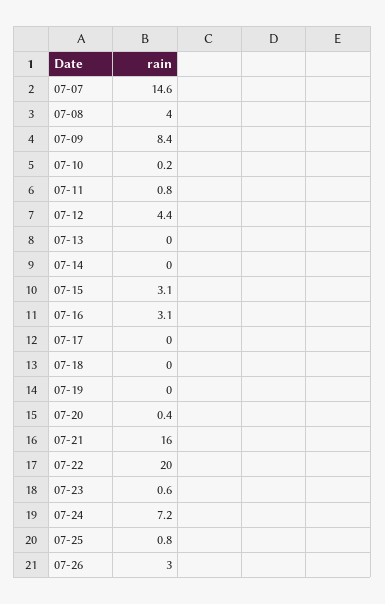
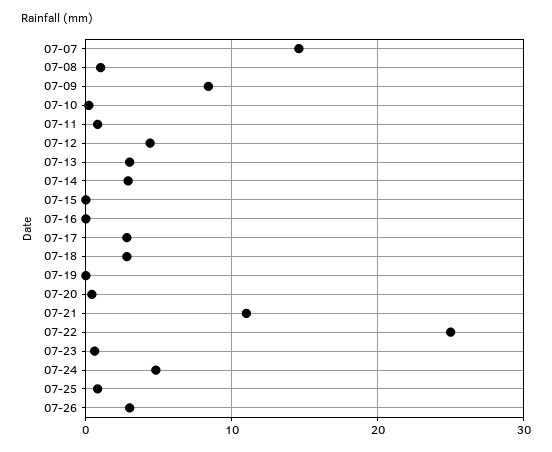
07-08: 4 -> 1
07-13: 0 -> 3
07-14: 0 -> 3
07-15: 3.1 -> 0
07-16: 3.1 -> 0
07-17: 0 -> 3
07-18: 0 -> 3
07-21: 16 -> 11
07-22: 20 -> 25
07-24: 7.2 -> 5

